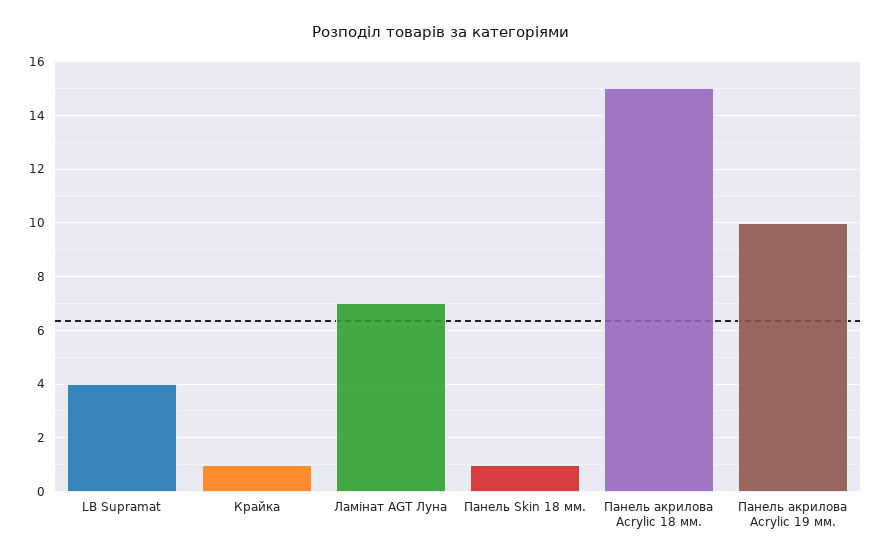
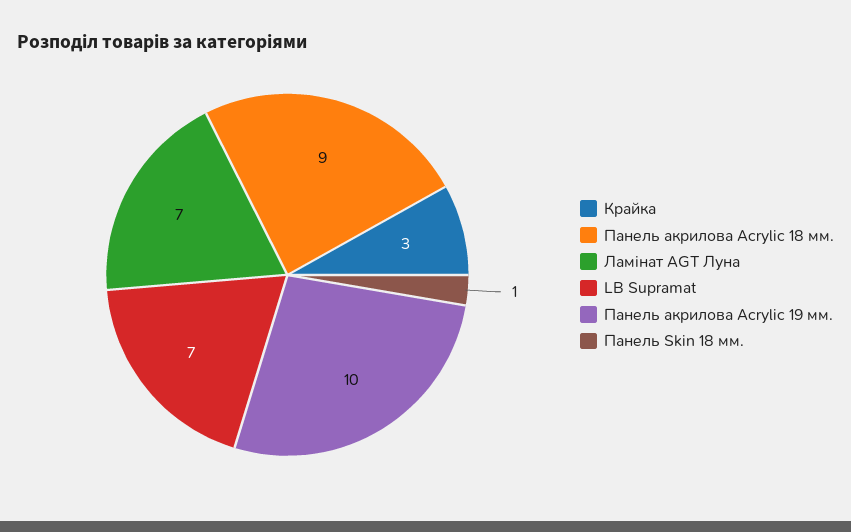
LB Supramat: 4 -> 7
Крайка: 1 -> 3
Панель акрилова Acrylic 18 мм.: 15 -> 9

